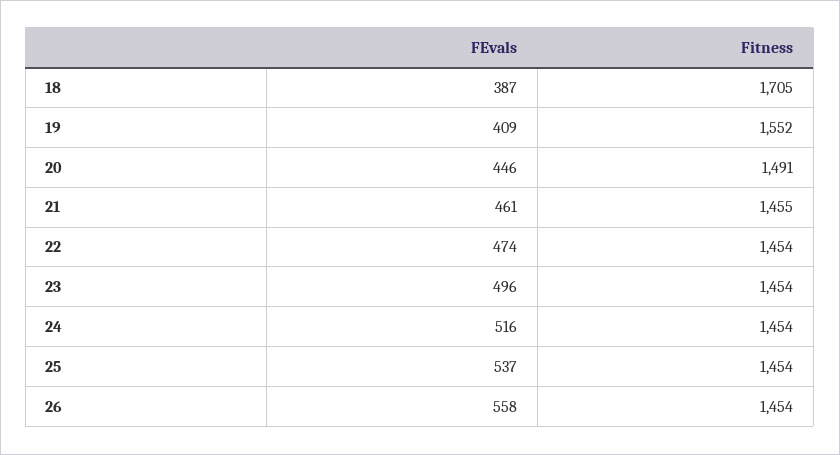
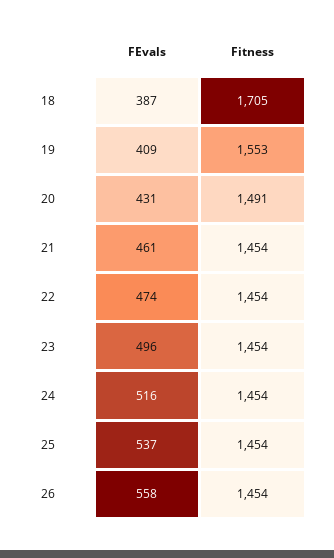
Fitness, 19: 1552 -> 1553
FEvals, 20: 446 -> 431
Fitness, 21: 1455 -> 1454

